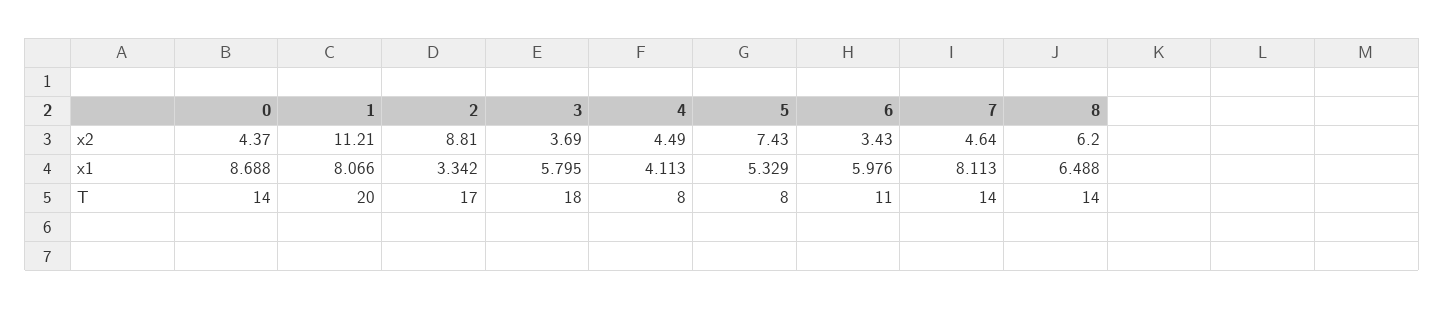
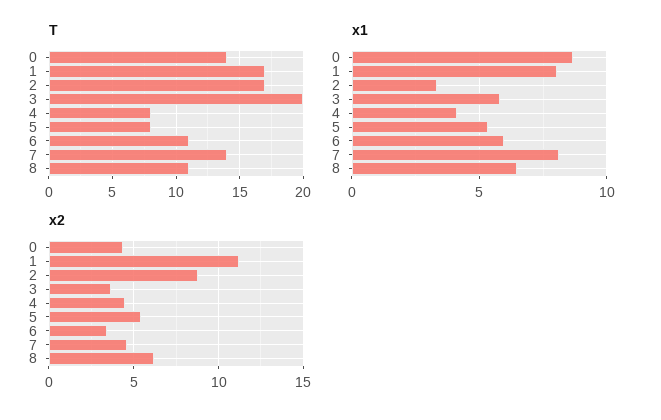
x2, 5: 7.43 -> 5.5
T, 1: 20 -> 17
T, 3: 18 -> 20
T, 8: 14 -> 11

